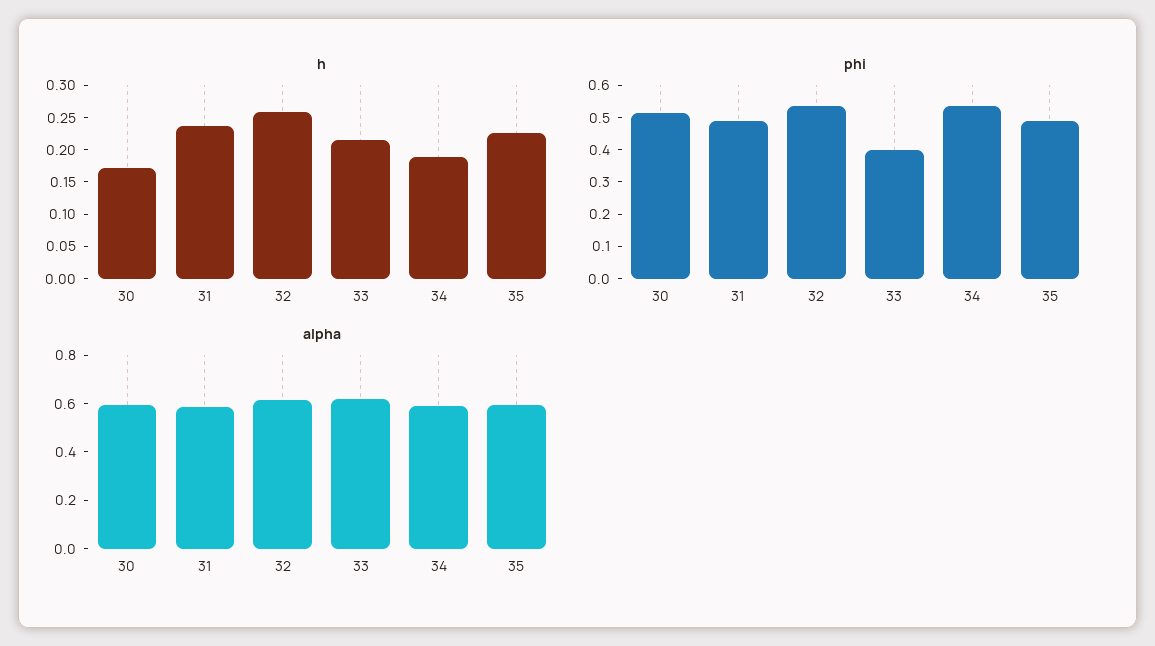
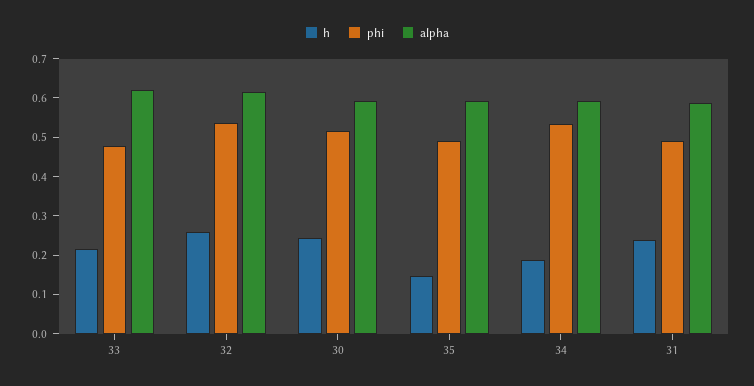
h, 30: 0.175 -> 0.25
h, 35: 0.225 -> 0.15
phi, 33: 0.4 -> 0.475

